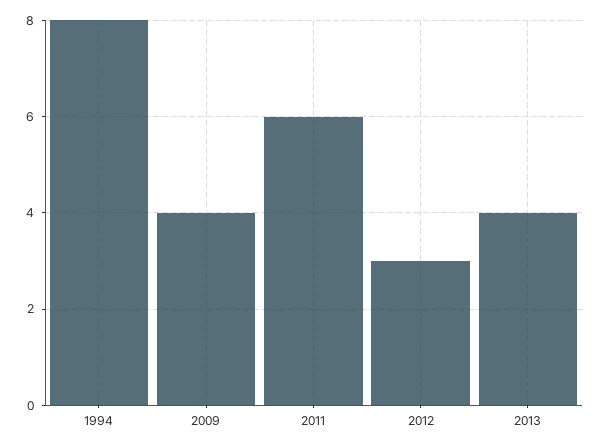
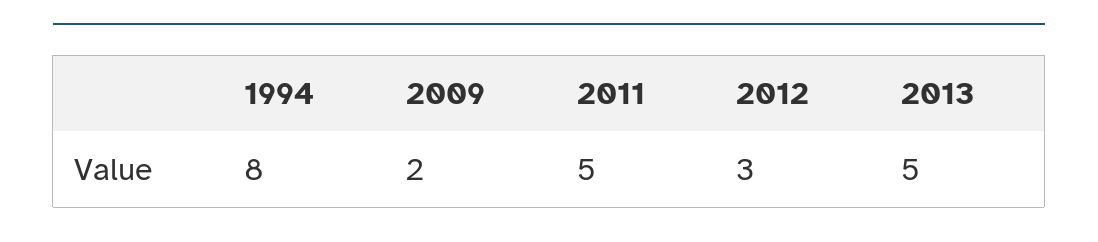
2009: 4 -> 2
2011: 6 -> 5
2013: 4 -> 5

